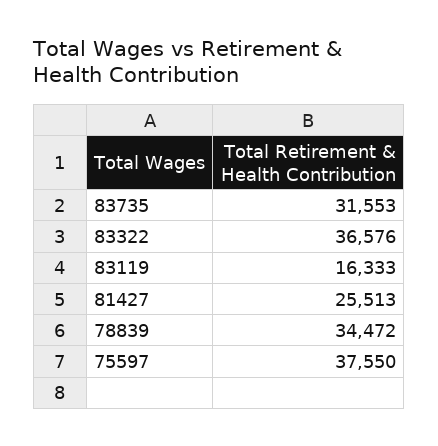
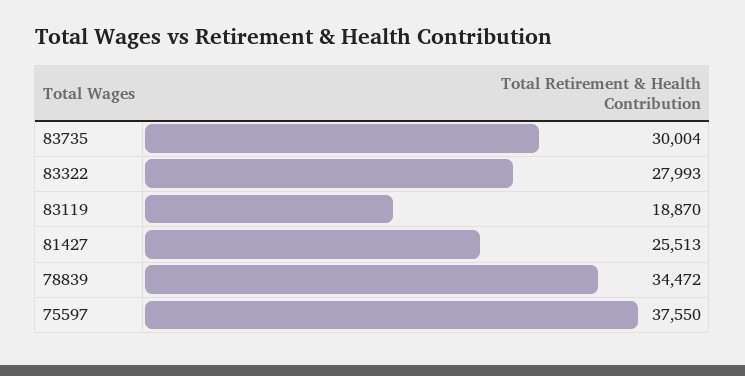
83735: 31553 -> 30004
83322: 36576 -> 27993
83119: 16333 -> 18870

